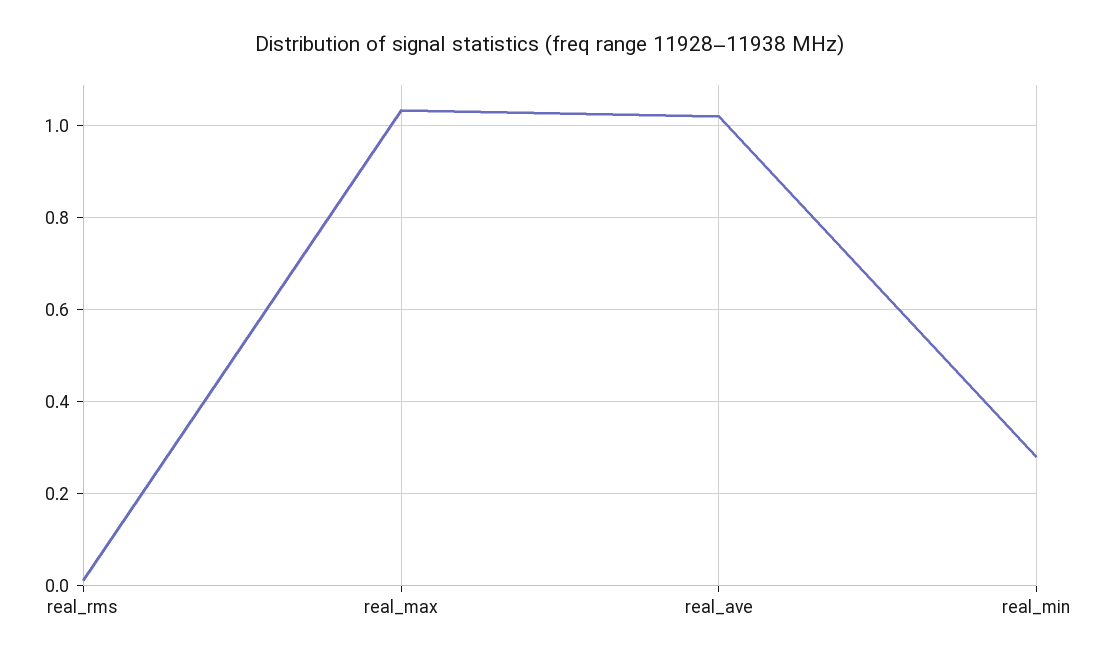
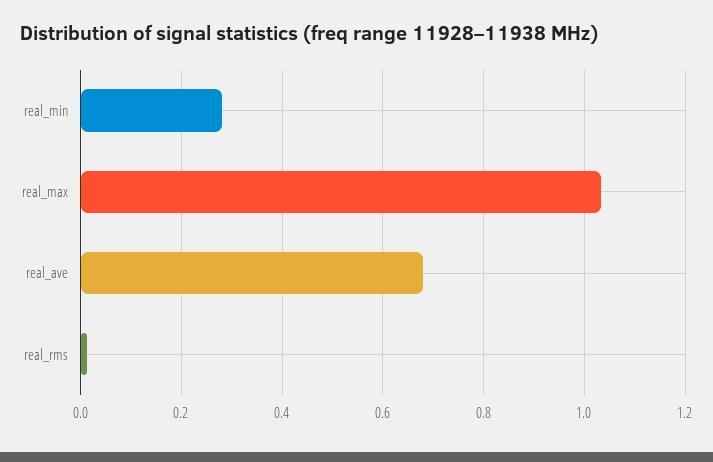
real_ave: 1.02 -> 0.68

